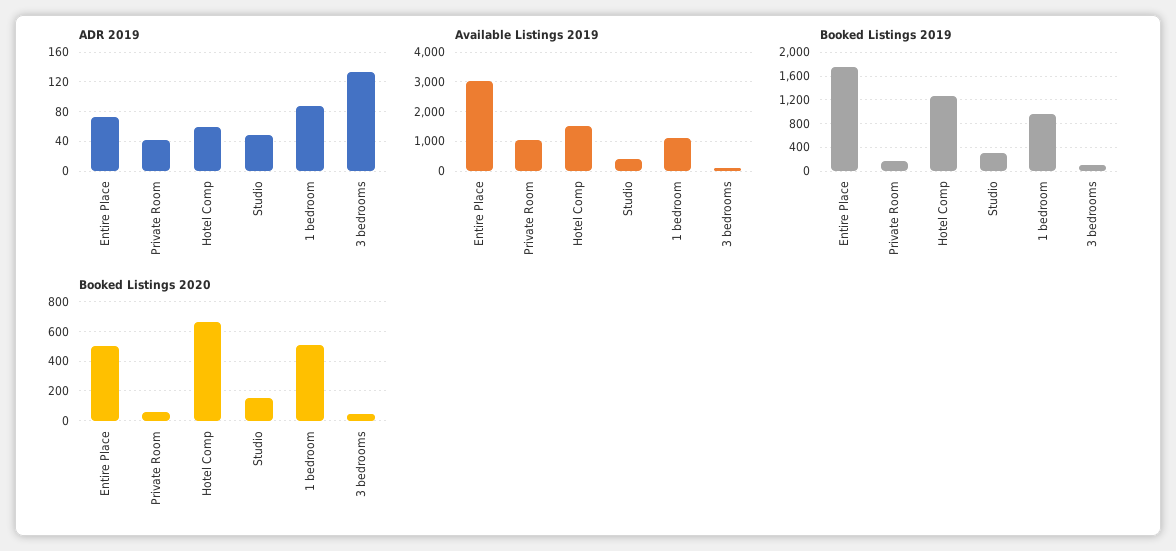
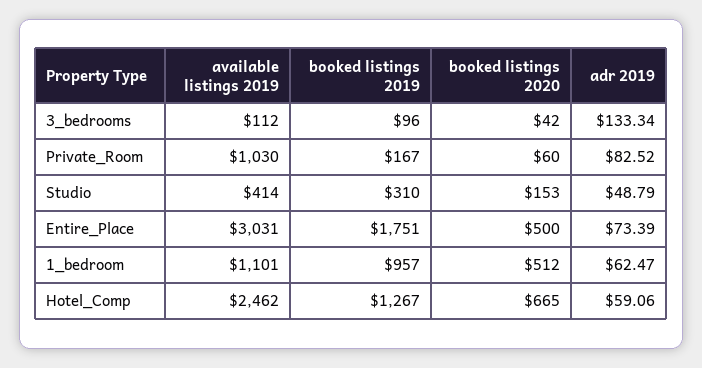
ADR 2019, Private Room: 40 -> 82.52
ADR 2019, 1 bedroom: 90 -> 62.47
Available Listings 2019, Hotel Comp: 1500 -> 2462

